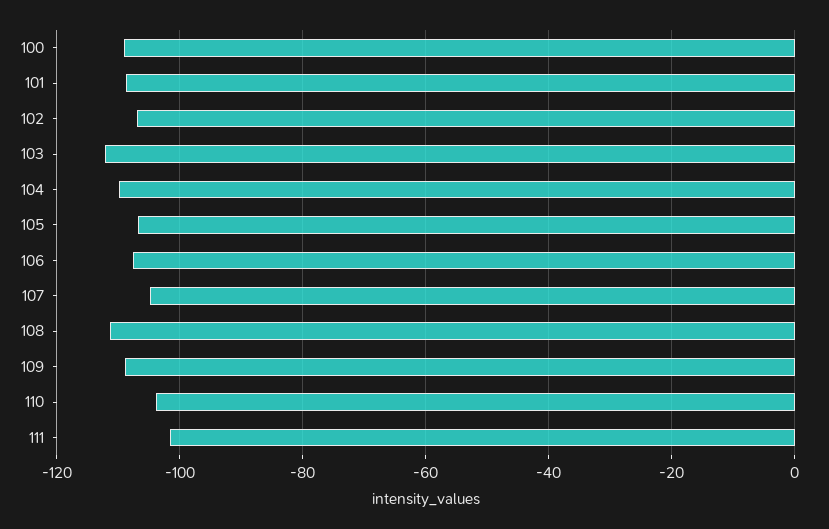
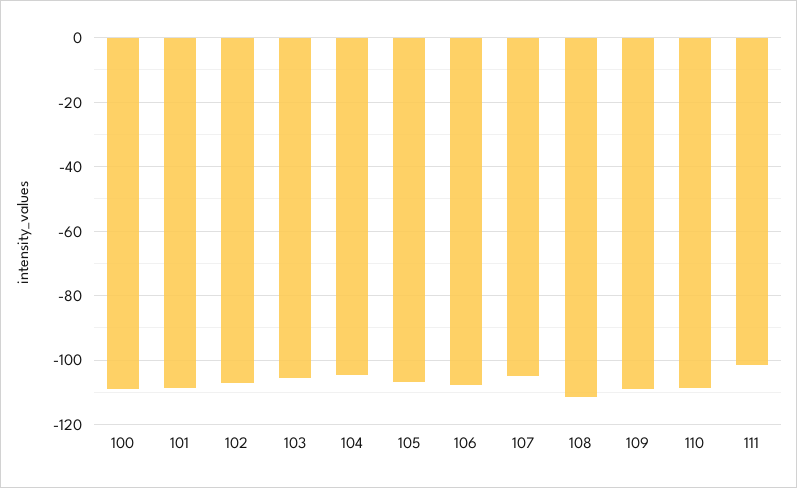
103: -112 -> -106
104: -110 -> -104
110: -104 -> -108

